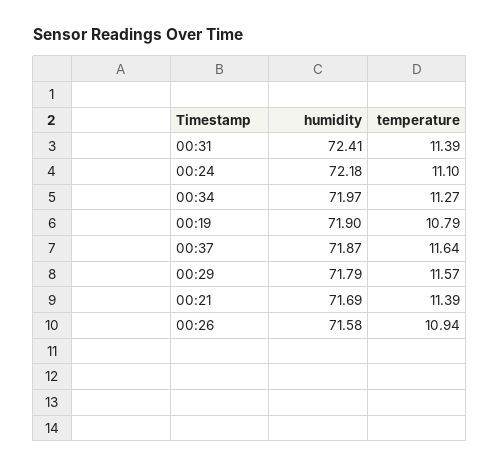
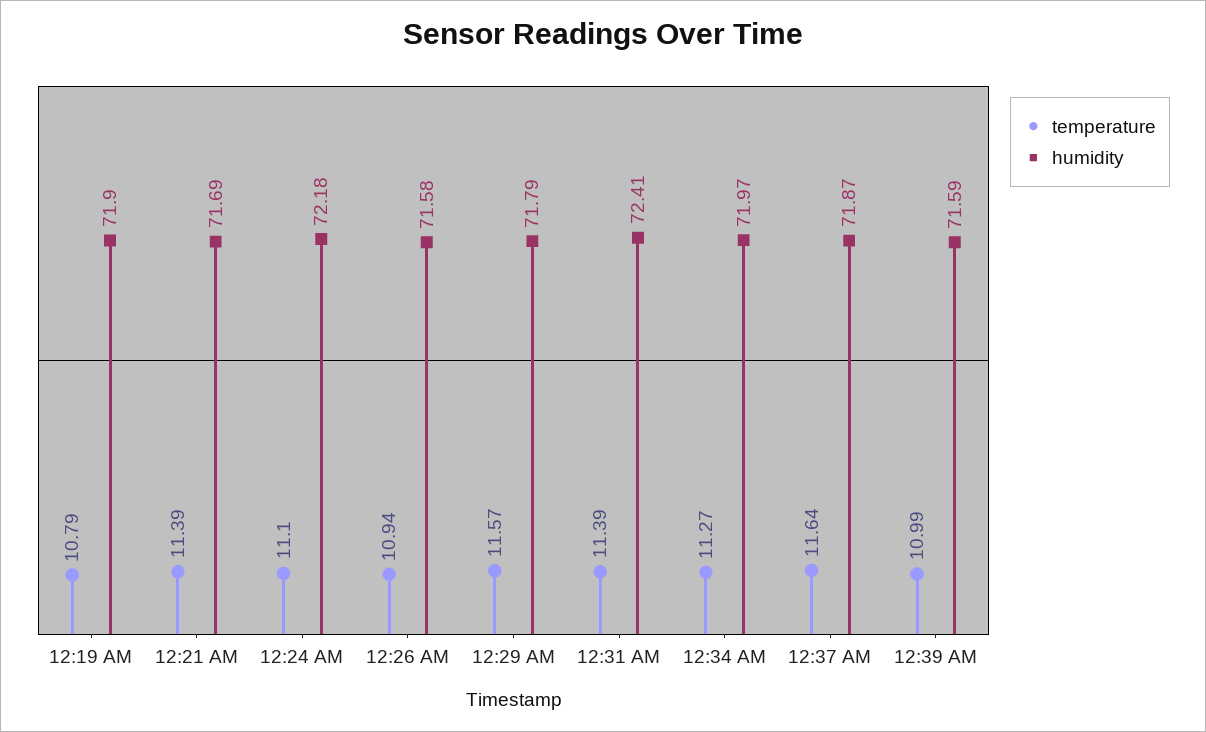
temperature, 12:39 AM: none -> 10.99
humidity, 12:39 AM: none -> 71.59

